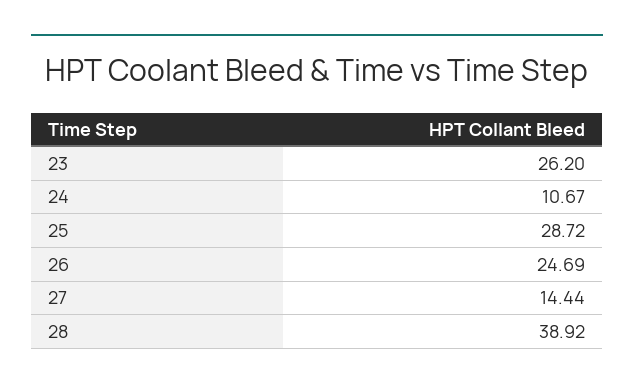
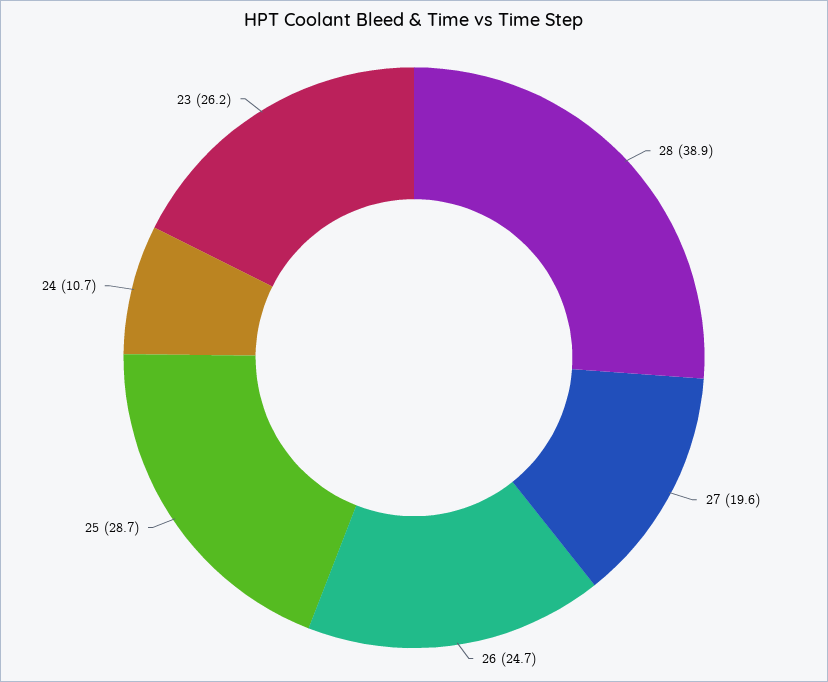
27: 14.44 -> 19.6

